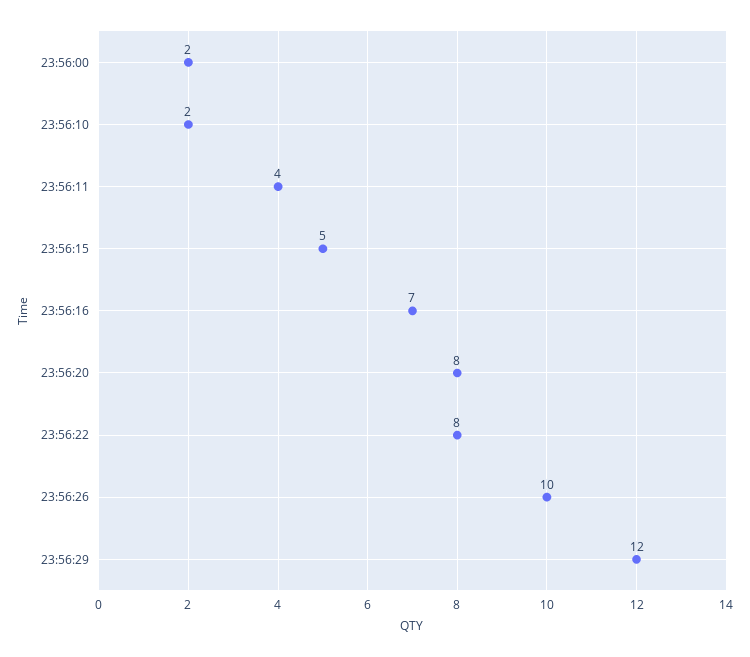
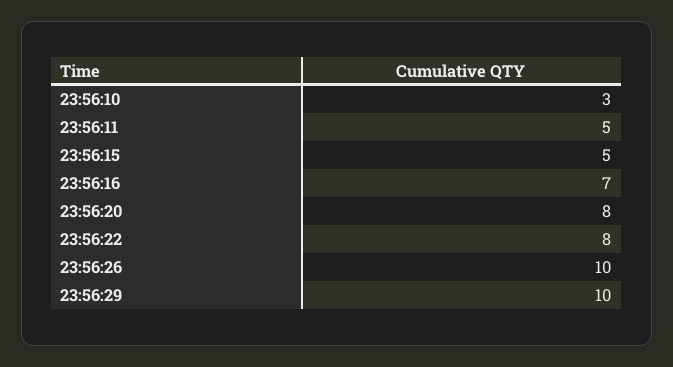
23:56:00: 2 -> none
23:56:10: 2 -> 3
23:56:11: 4 -> 5
23:56:29: 12 -> 10

